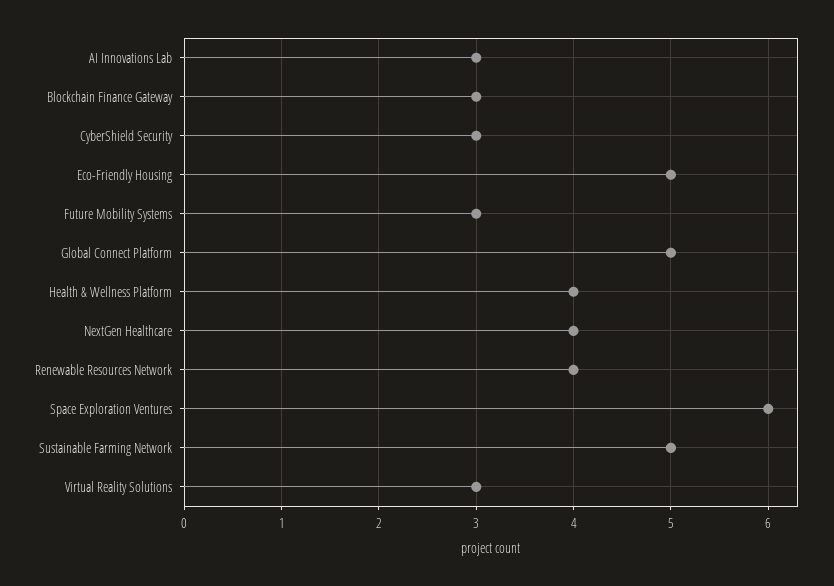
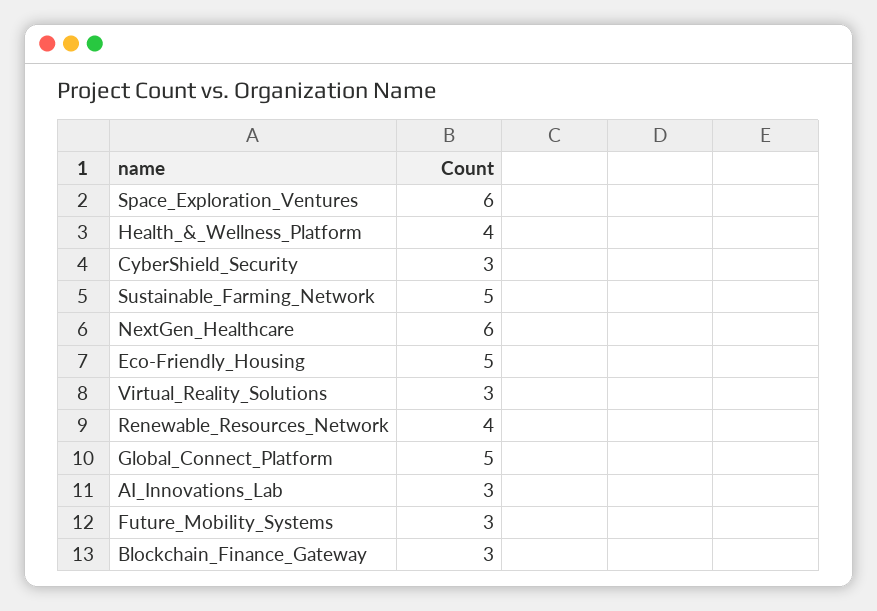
NextGen Healthcare: 4 -> 6

